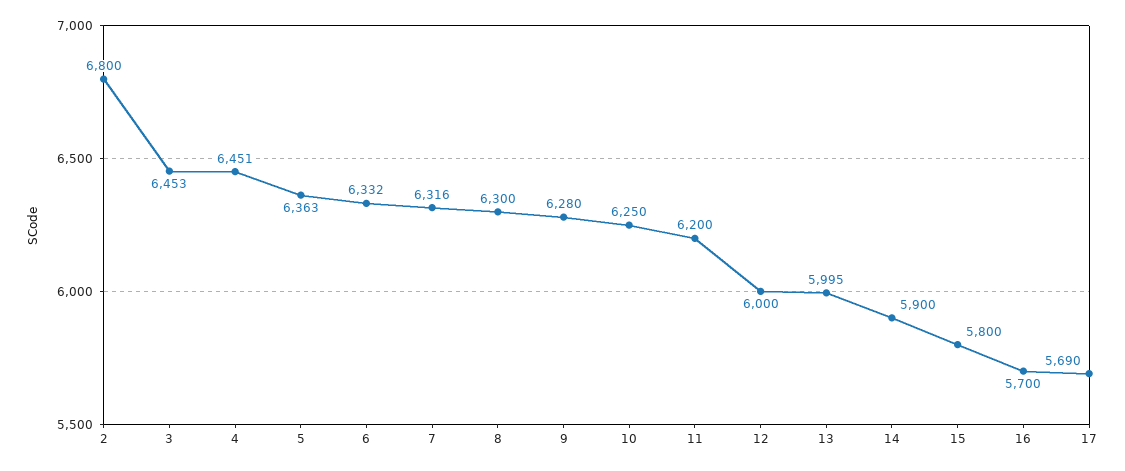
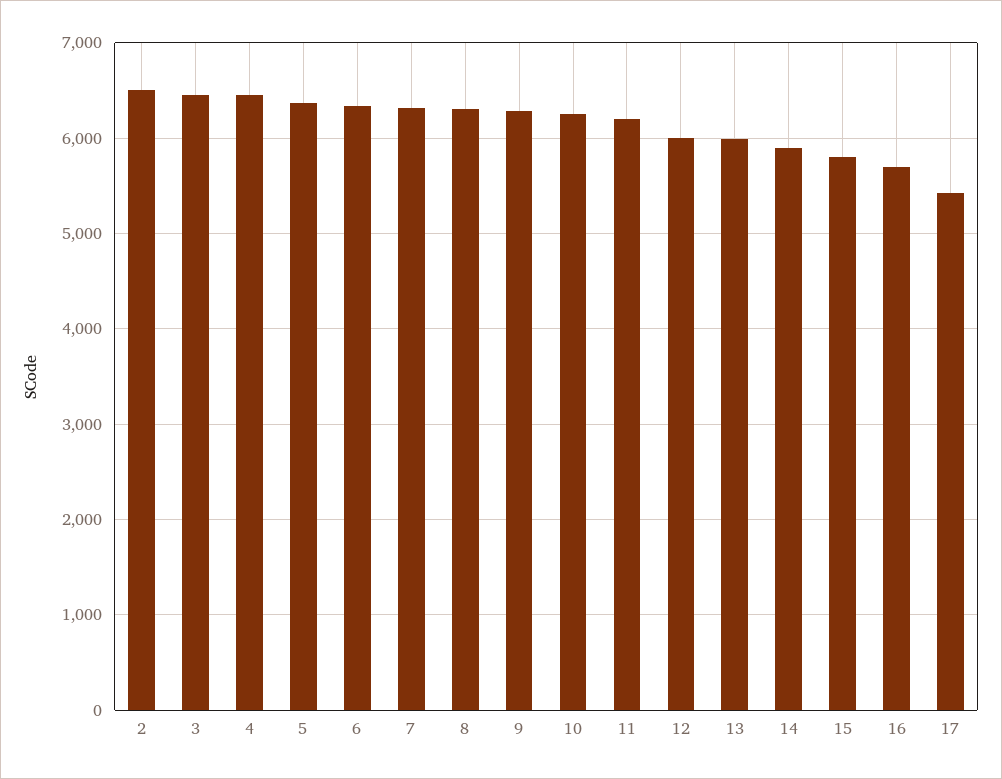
2: 6800 -> 6500
17: 5690 -> 5400

